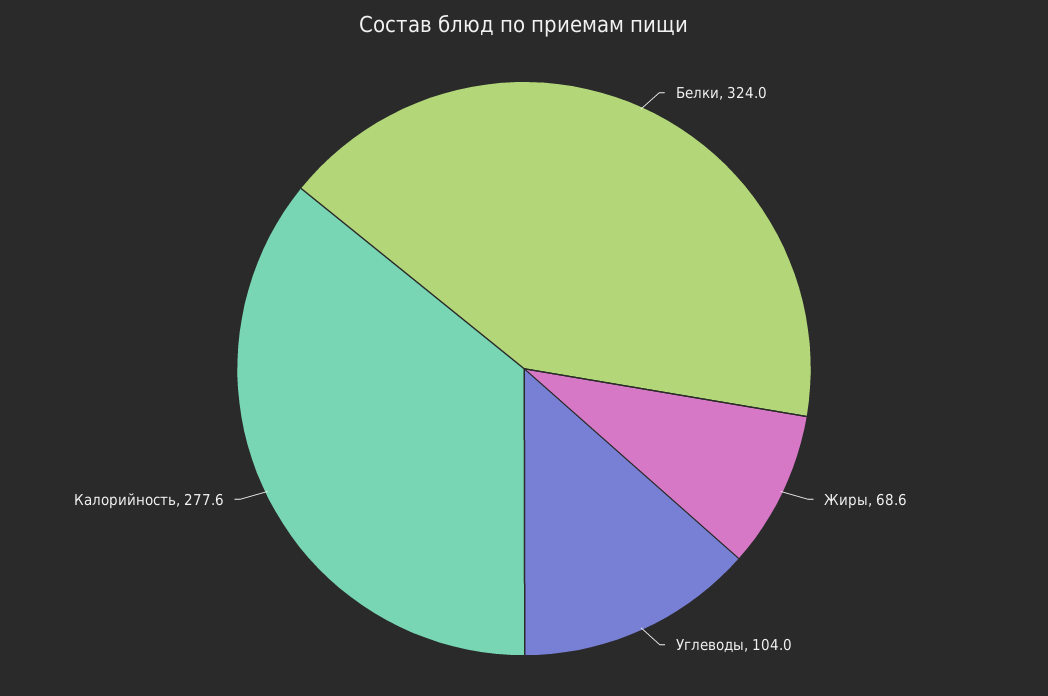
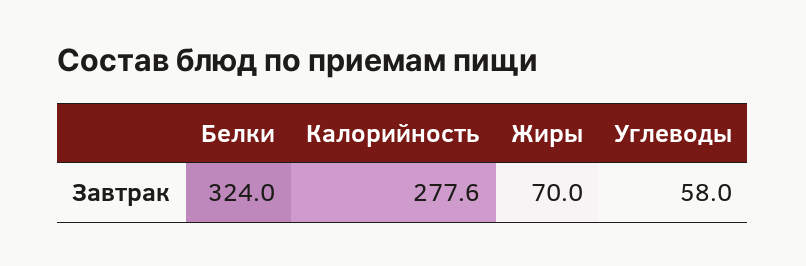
Жиры: 68.6 -> 70
Углеводы: 104 -> 58

